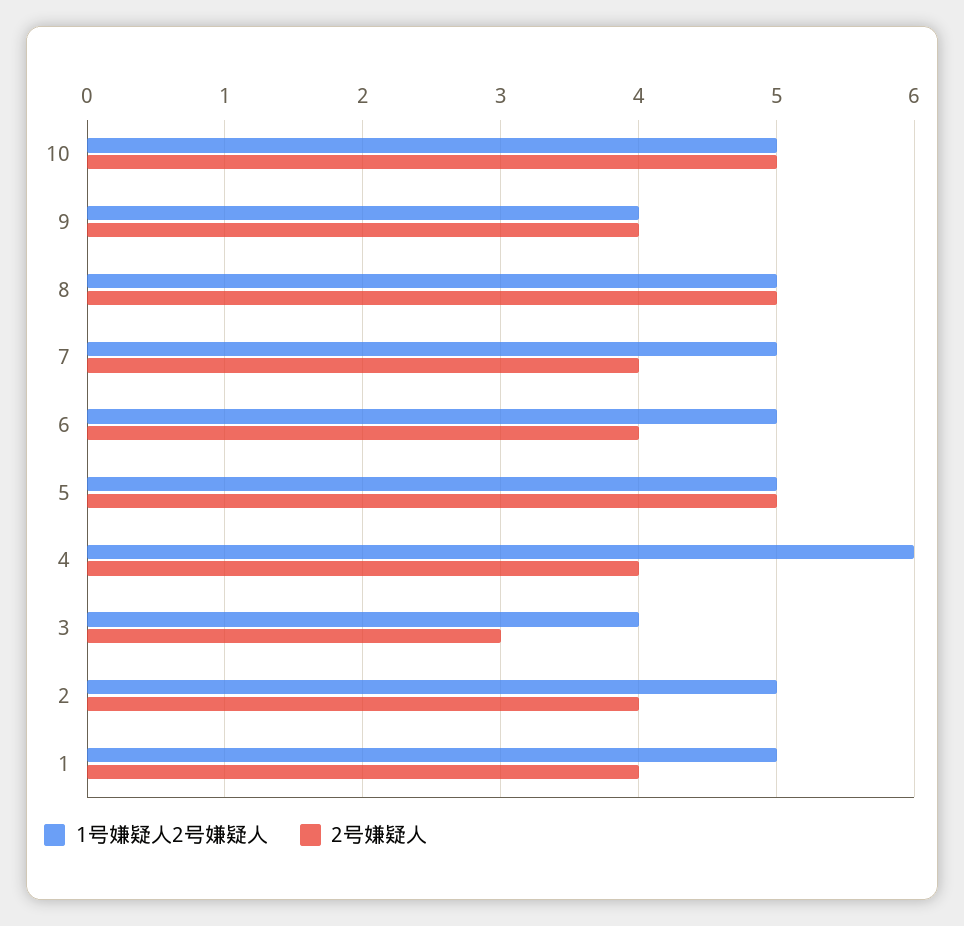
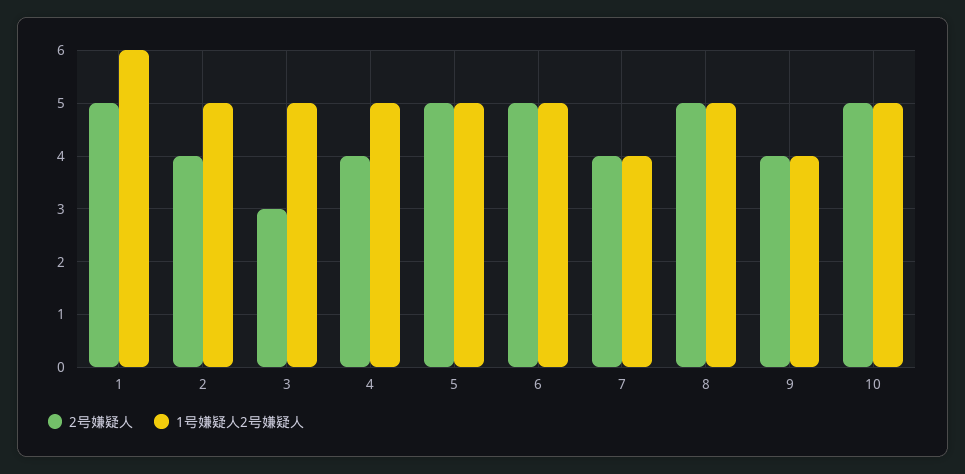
1号嫌疑人2号嫌疑人, 7: 5 -> 4
2号嫌疑人, 6: 4 -> 5
1号嫌疑人2号嫌疑人, 4: 6 -> 5
1号嫌疑人2号嫌疑人, 3: 4 -> 5
1号嫌疑人2号嫌疑人, 1: 5 -> 6
2号嫌疑人, 1: 4 -> 5

